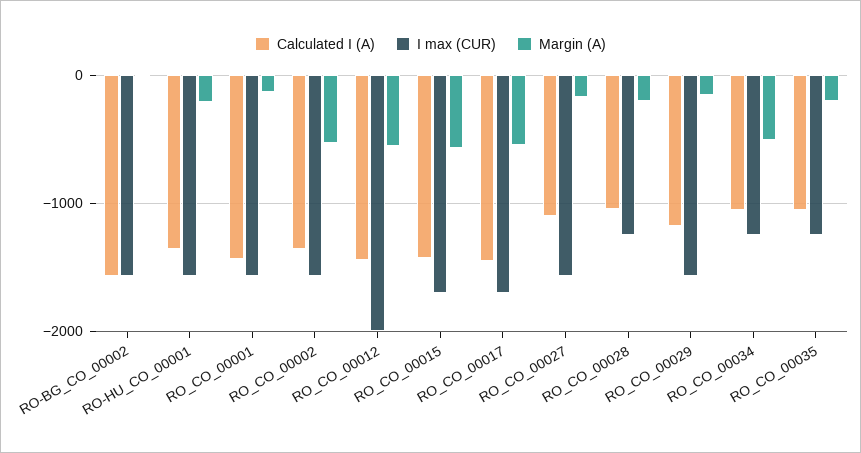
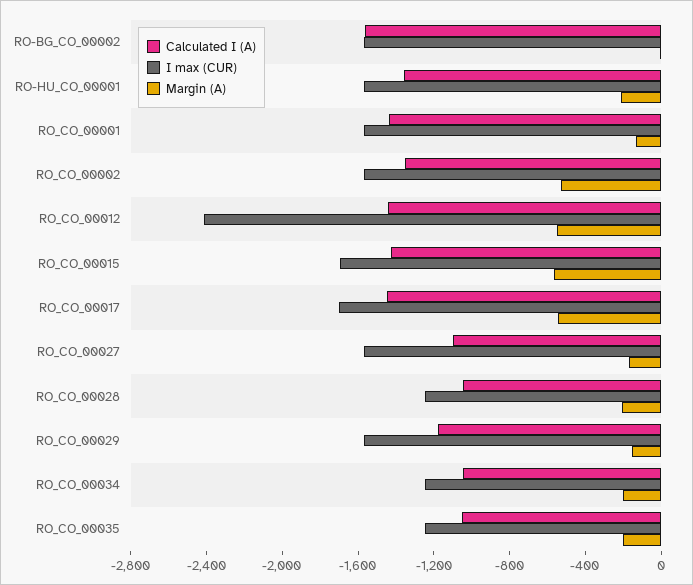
I max (CUR), RO_CO_00012: -2000 -> -2400
Margin (A), RO_CO_00034: -500 -> -200

